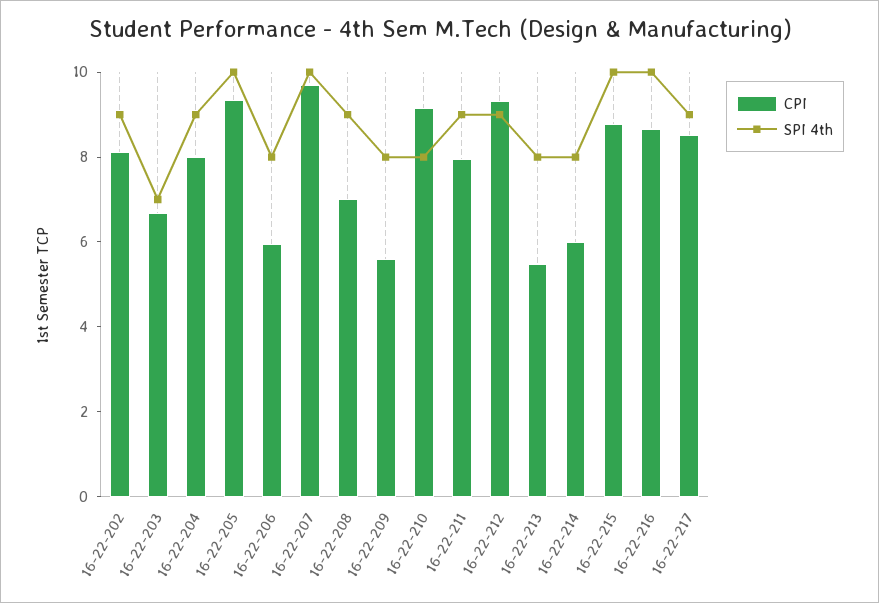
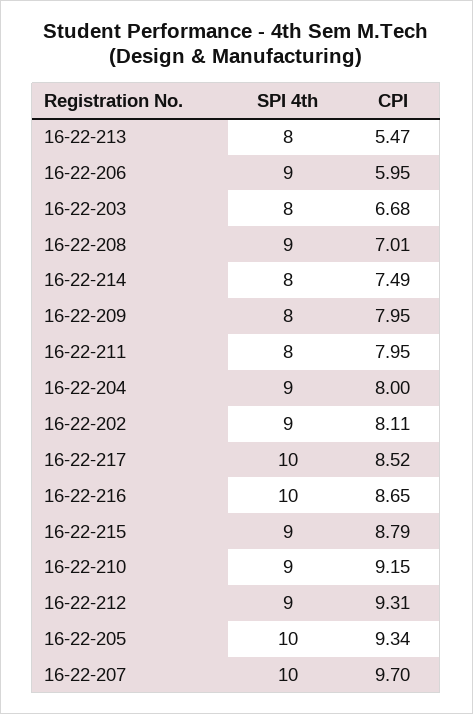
SPI 4th, 16-22-203: 7 -> 8
SPI 4th, 16-22-206: 8 -> 9
CPI, 16-22-209: 5.5 -> 7.95
SPI 4th, 16-22-210: 8 -> 9
SPI 4th, 16-22-211: 9 -> 8
CPI, 16-22-214: 6 -> 7.49
SPI 4th, 16-22-215: 10 -> 9
SPI 4th, 16-22-217: 9 -> 10

